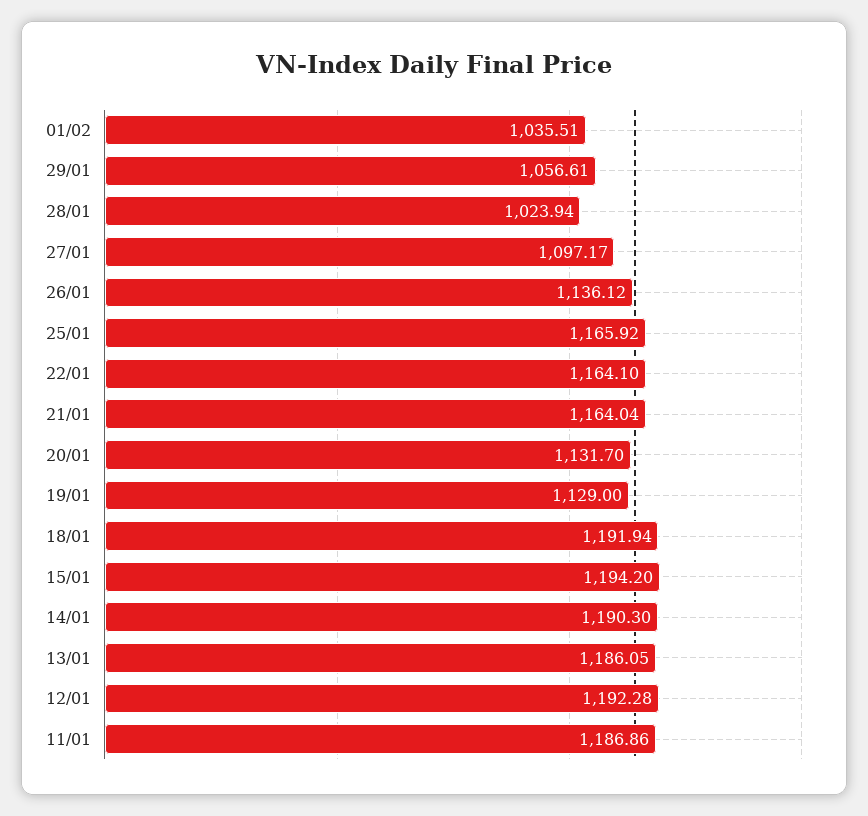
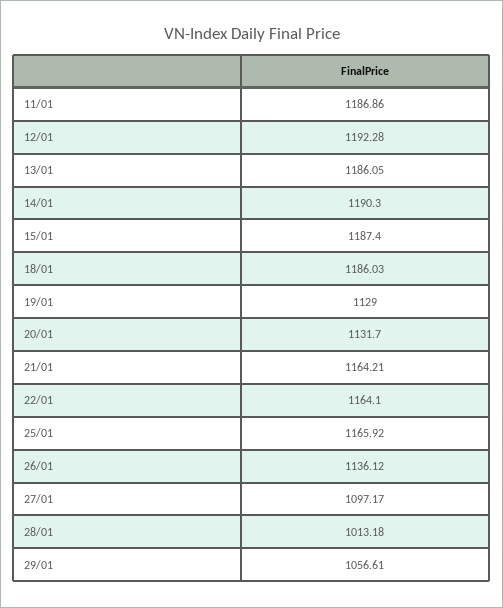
01/02: 1035.51 -> none
28/01: 1023.94 -> 1013.18
21/01: 1164.04 -> 1164.21
18/01: 1191.94 -> 1186.03
15/01: 1194.2 -> 1187.4

